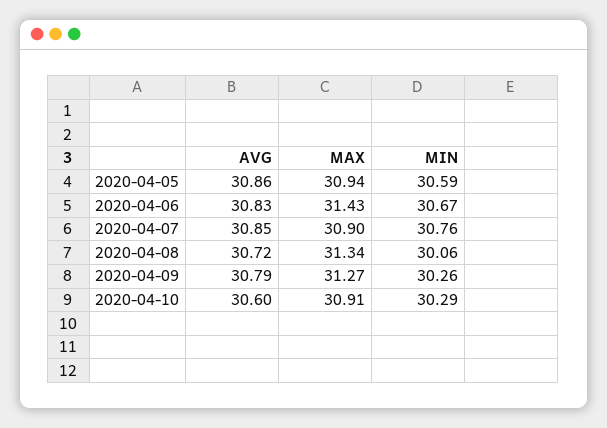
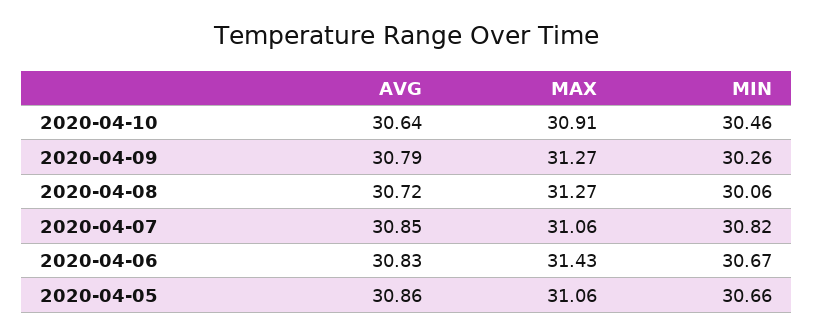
MAX, 2020-04-05: 30.94 -> 31.06
MIN, 2020-04-05: 30.59 -> 30.66
MAX, 2020-04-07: 30.9 -> 31.06
MIN, 2020-04-07: 30.76 -> 30.82
MAX, 2020-04-08: 31.34 -> 31.27
AVG, 2020-04-10: 30.6 -> 30.64
MIN, 2020-04-10: 30.29 -> 30.46

